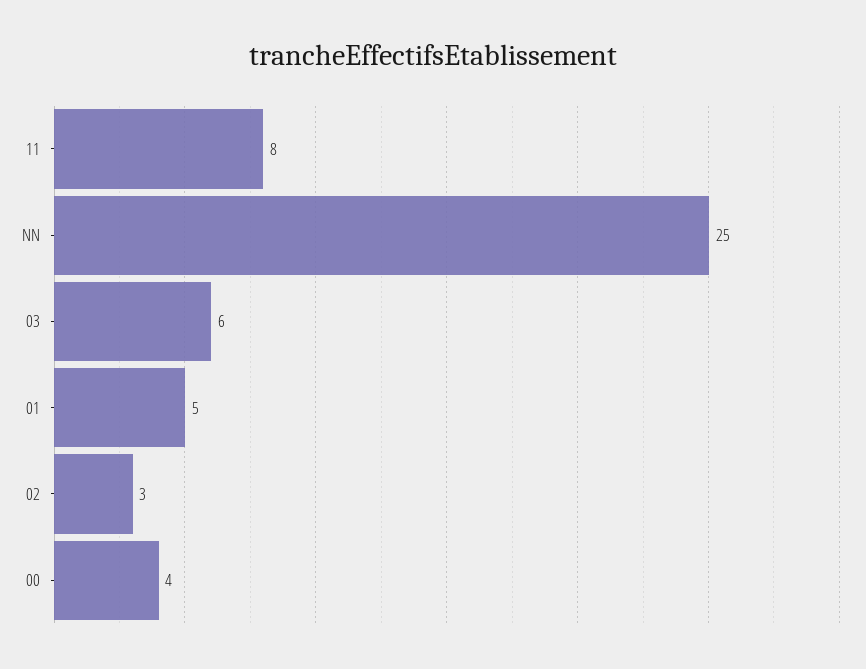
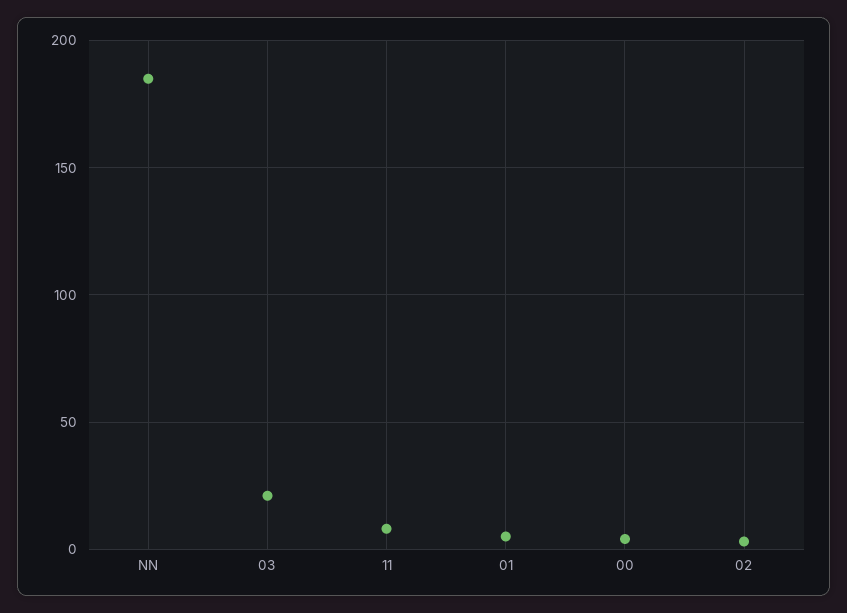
NN: 25 -> 185
03: 6 -> 20

